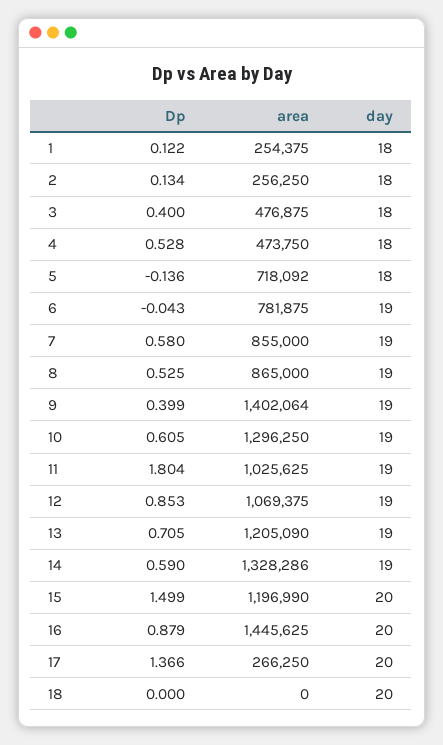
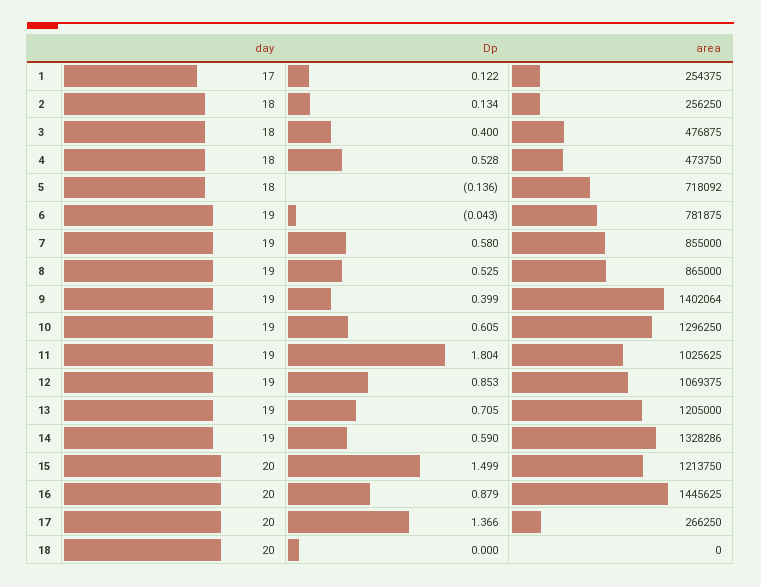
day, 1: 18 -> 17
area, 13: 1205090 -> 1205000
area, 15: 1196990 -> 1213750

